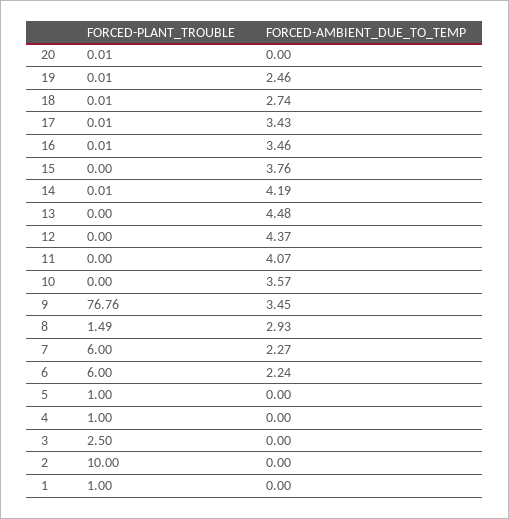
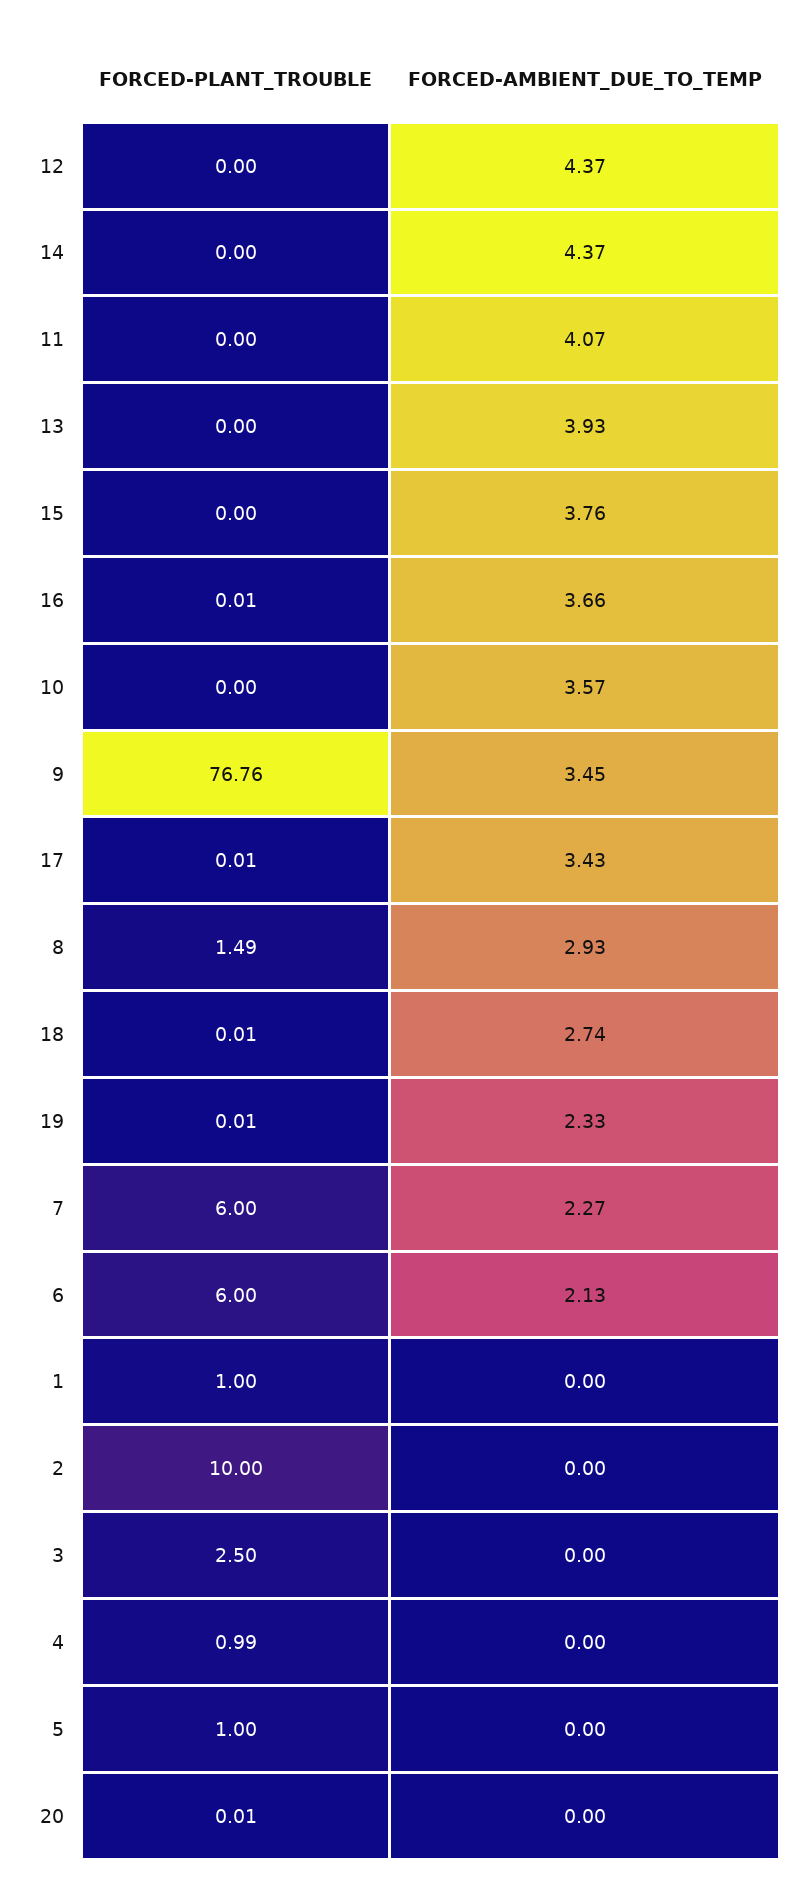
FORCED-AMBIENT_DUE_TO_TEMP, 19: 2.46 -> 2.33
FORCED-AMBIENT_DUE_TO_TEMP, 16: 3.46 -> 3.66
FORCED-PLANT_TROUBLE, 14: 0.01 -> 0
FORCED-AMBIENT_DUE_TO_TEMP, 14: 4.19 -> 4.37
FORCED-AMBIENT_DUE_TO_TEMP, 13: 4.48 -> 3.93
FORCED-AMBIENT_DUE_TO_TEMP, 6: 2.24 -> 2.13
FORCED-PLANT_TROUBLE, 4: 1 -> 0.99

